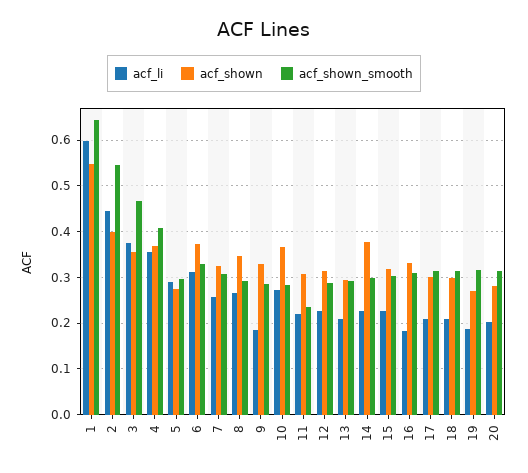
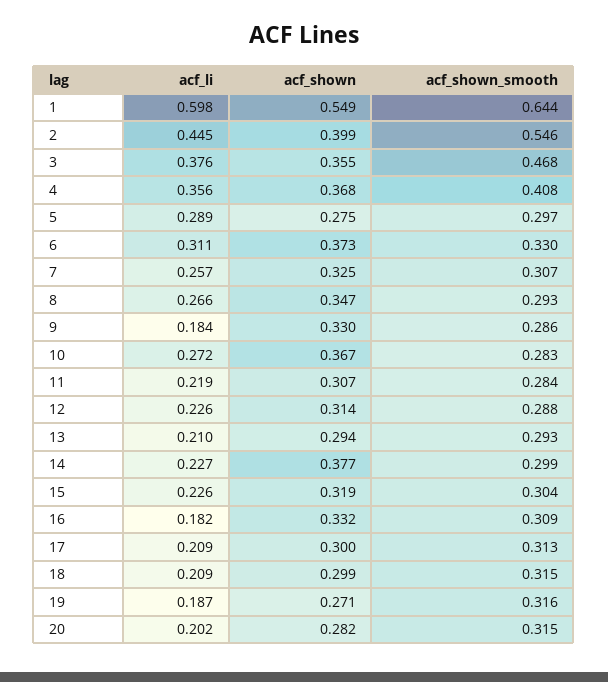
acf_shown_smooth, 11: 0.24 -> 0.284

